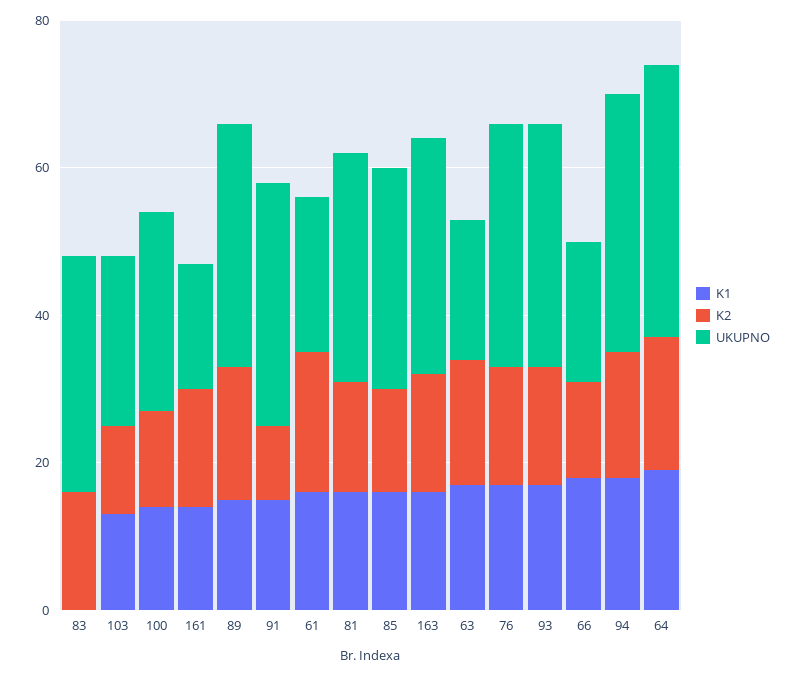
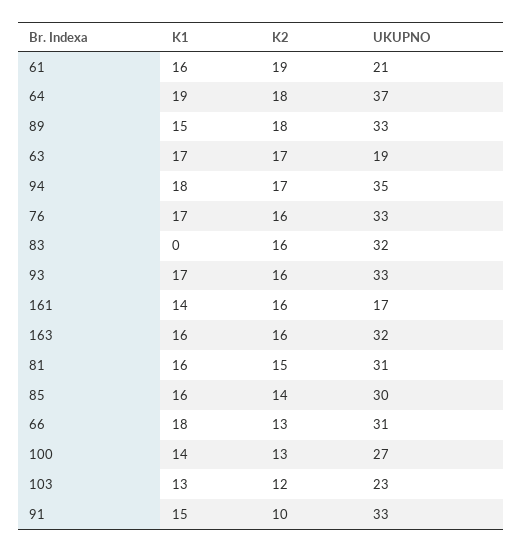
UKUPNO, 66: 20 -> 31

